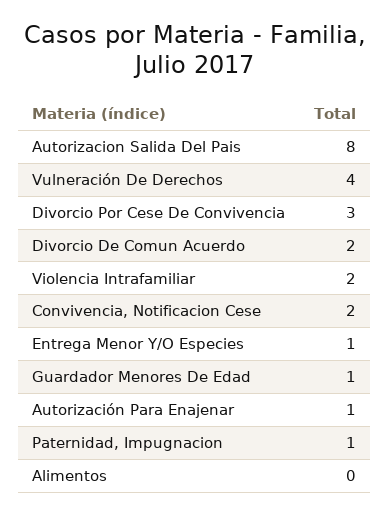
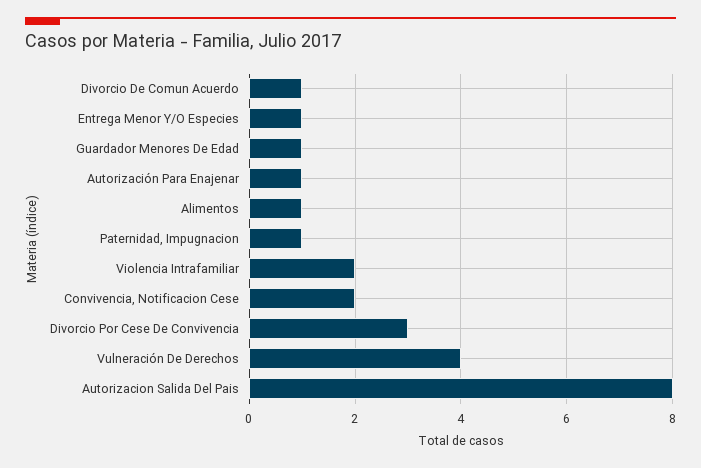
Divorcio De Comun Acuerdo: 2 -> 1
Alimentos: 0 -> 1

